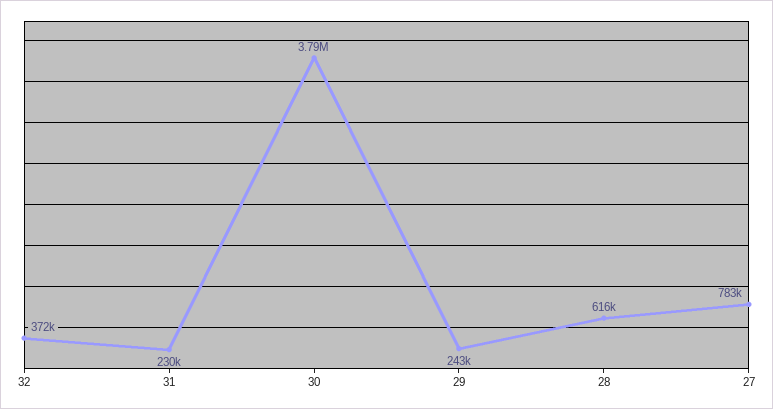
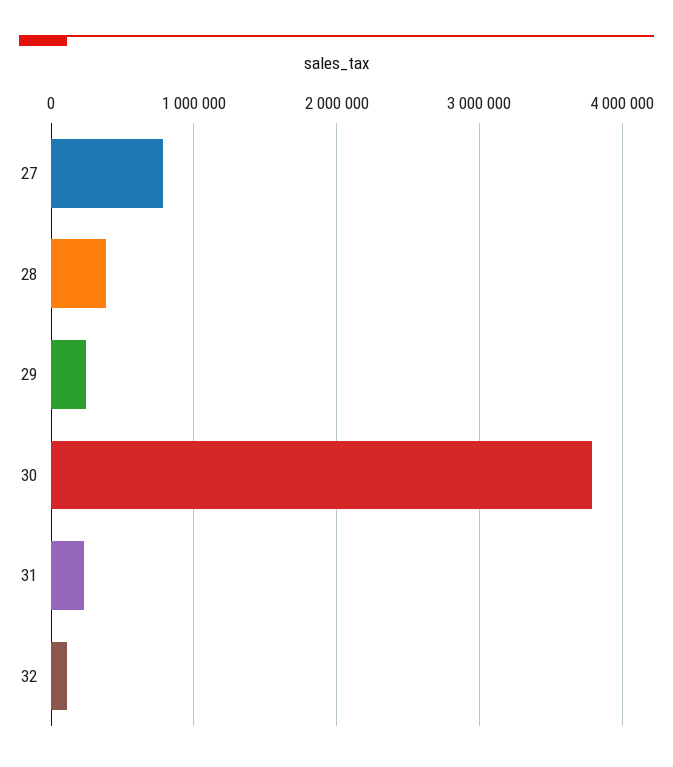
32: 372000 -> 100000
28: 616000 -> 400000

